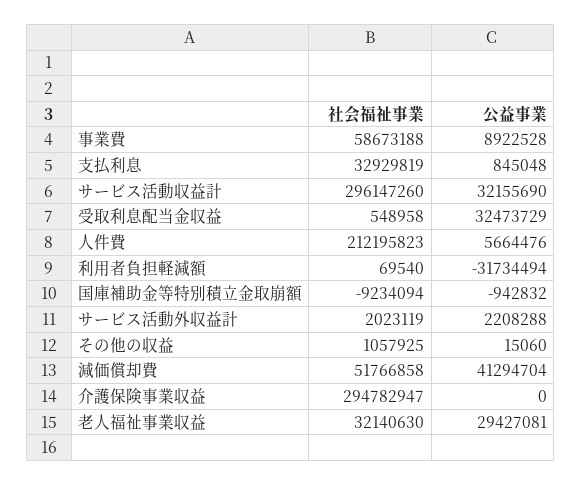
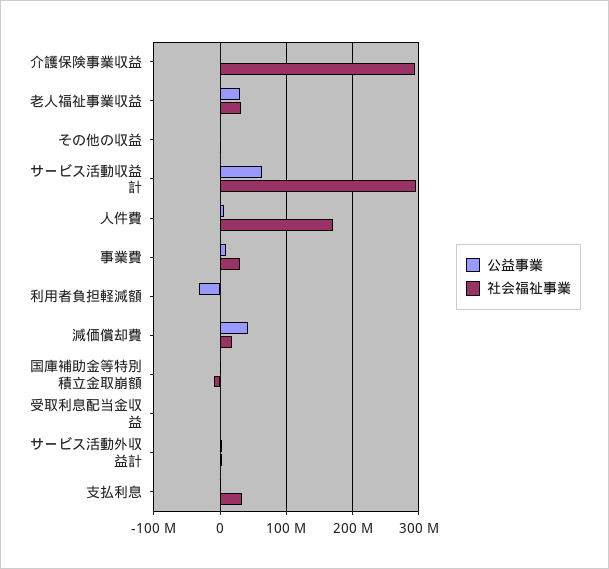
社会福祉事業, 事業費: 58673188 -> 30000000
公益事業, サービス活動収益計: 32155690 -> 60000000
公益事業, 受取利息配当金収益: 32473729 -> 0
社会福祉事業, 人件費: 212195823 -> 170000000
社会福祉事業, 減価償却費: 51766858 -> 20000000

